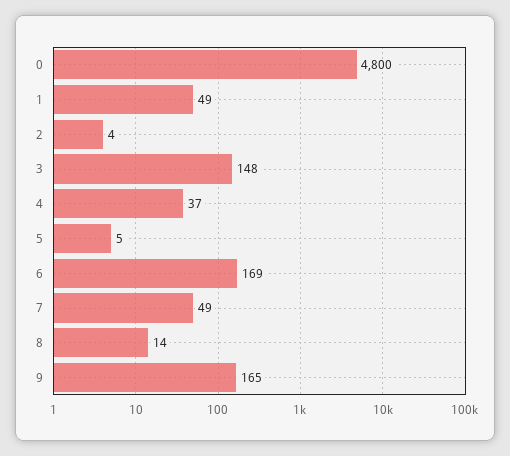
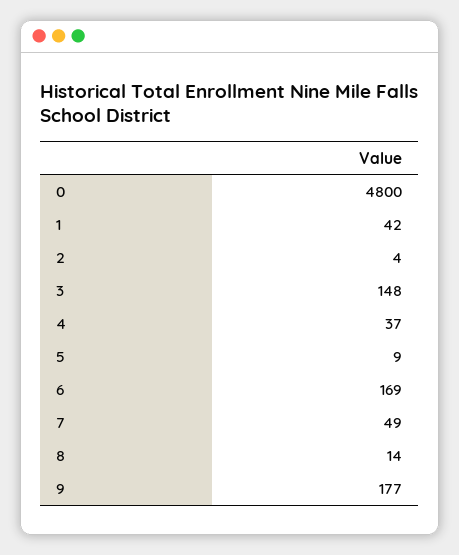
1: 49 -> 42
5: 5 -> 9
9: 165 -> 177

